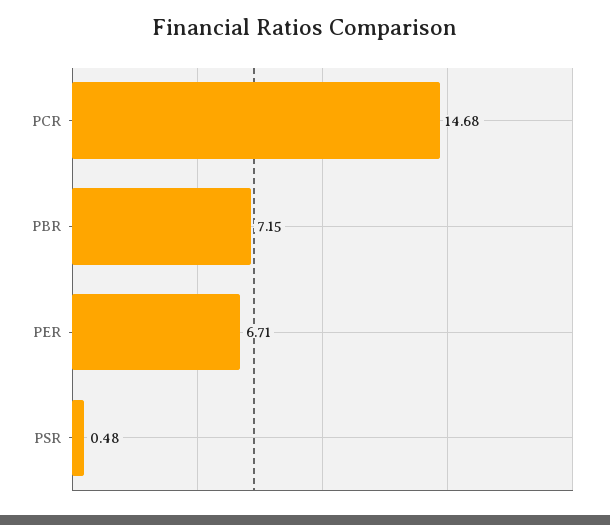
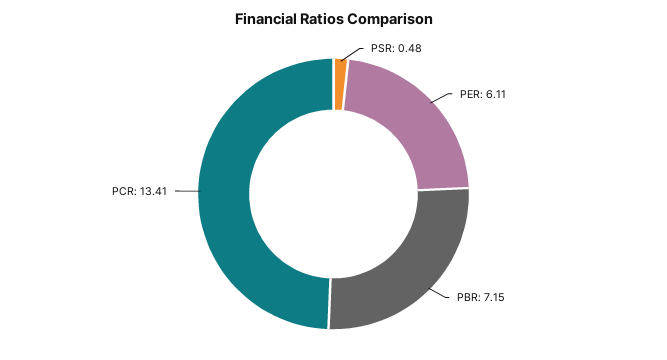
PCR: 14.68 -> 13.41
PER: 6.71 -> 6.11

